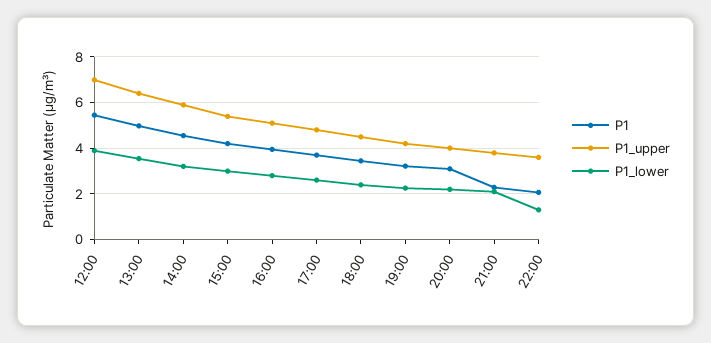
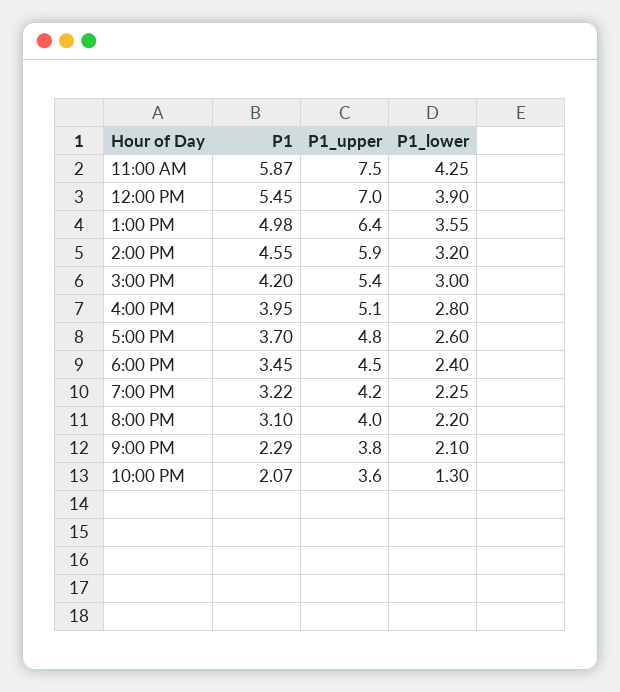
P1, 11:00 AM: none -> 5.87
P1_upper, 11:00 AM: none -> 7.5
P1_lower, 11:00 AM: none -> 4.25

